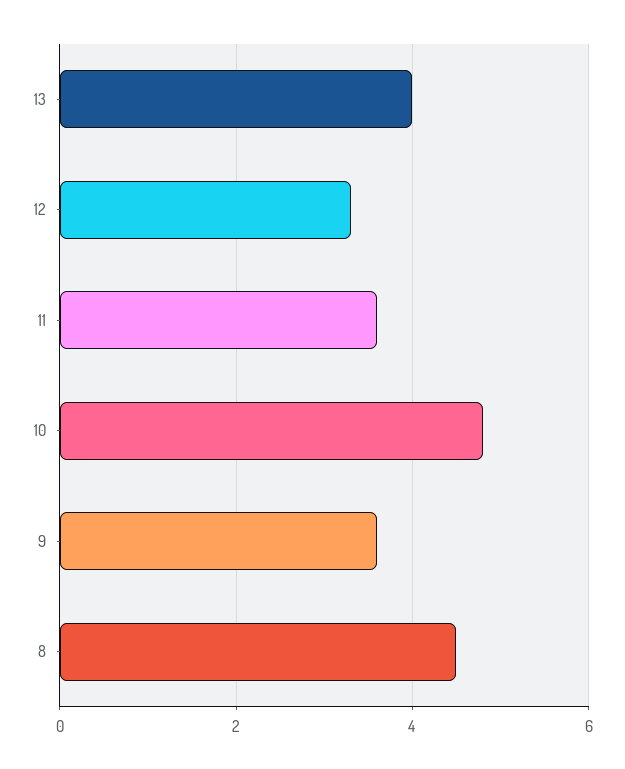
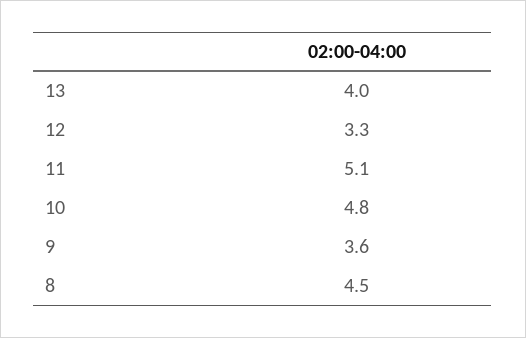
11: 3.5 -> 5.1

